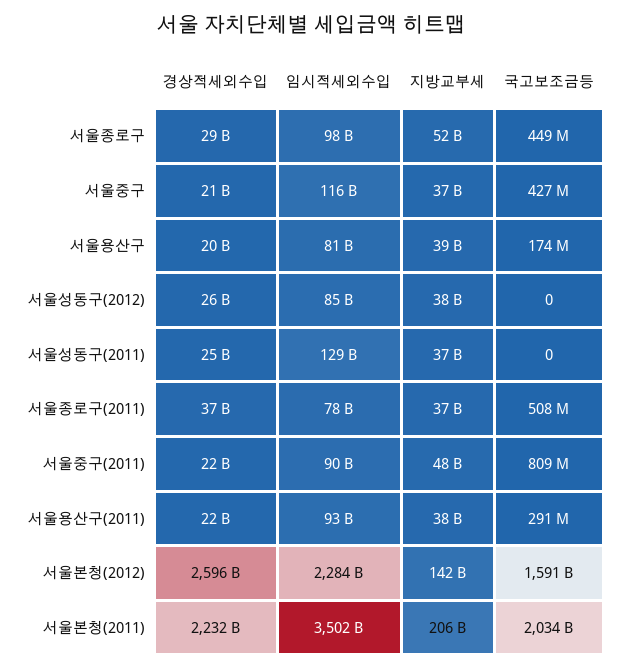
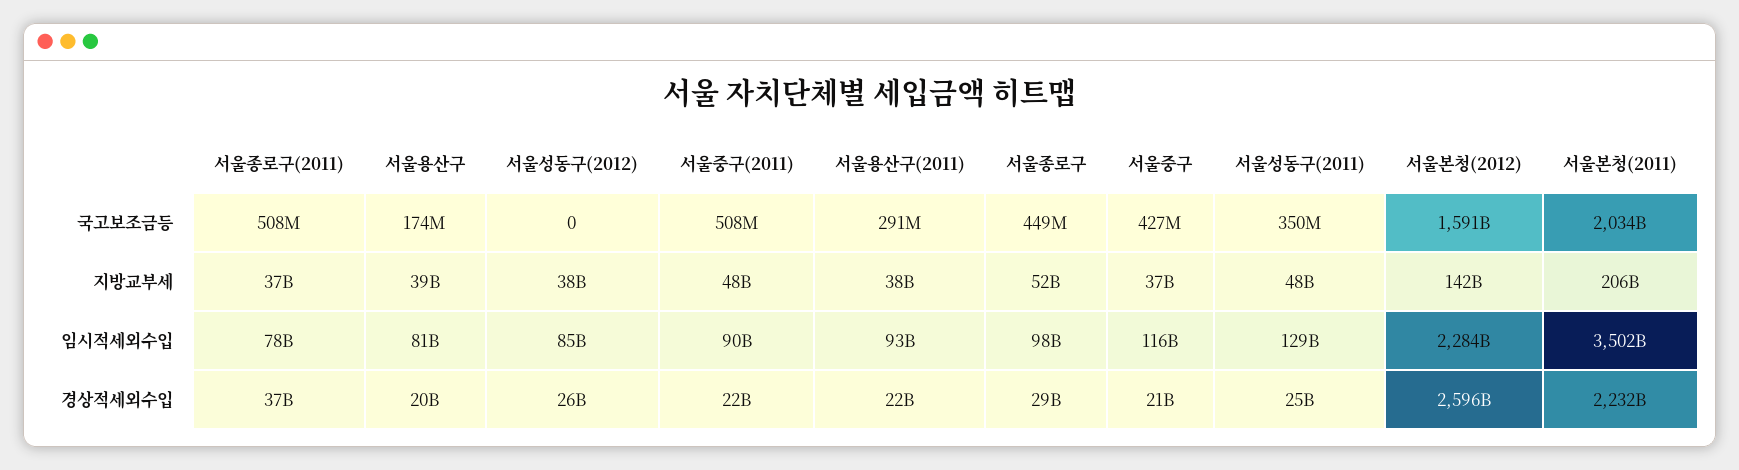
지방교부세, 서울성동구(2011): 37000000000 -> 48000000000
국고보조금등, 서울성동구(2011): 0 -> 350000000
국고보조금등, 서울중구(2011): 809000000 -> 508000000

